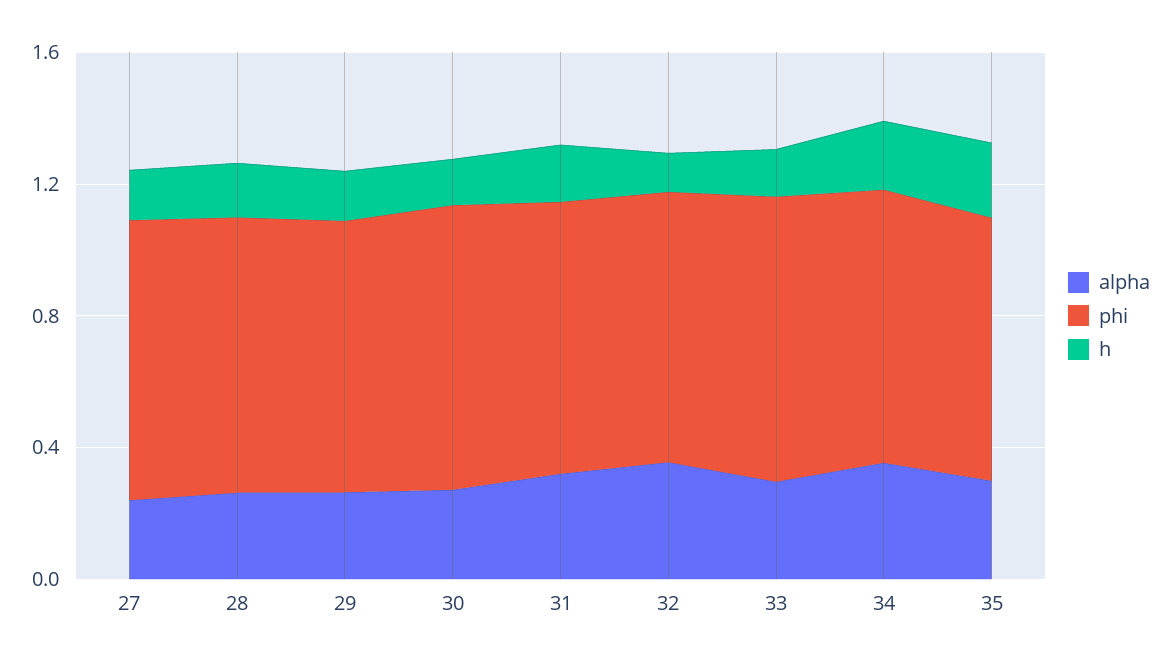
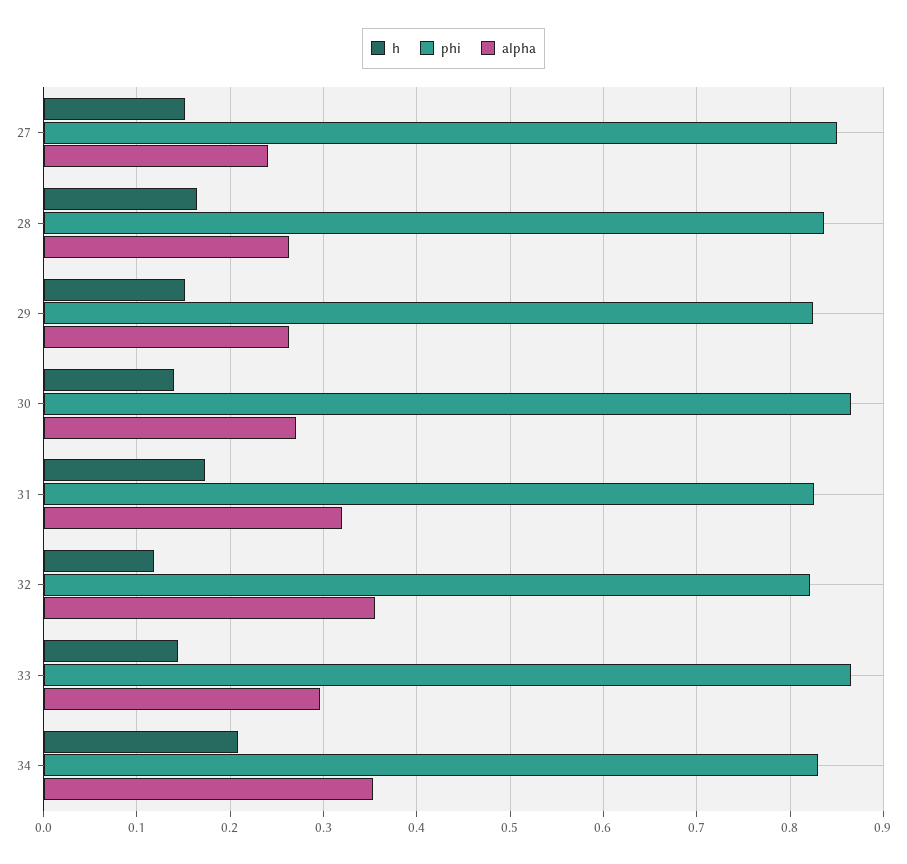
alpha, 35: 0.3 -> none
phi, 35: 0.8 -> none
h, 35: 0.2 -> none

